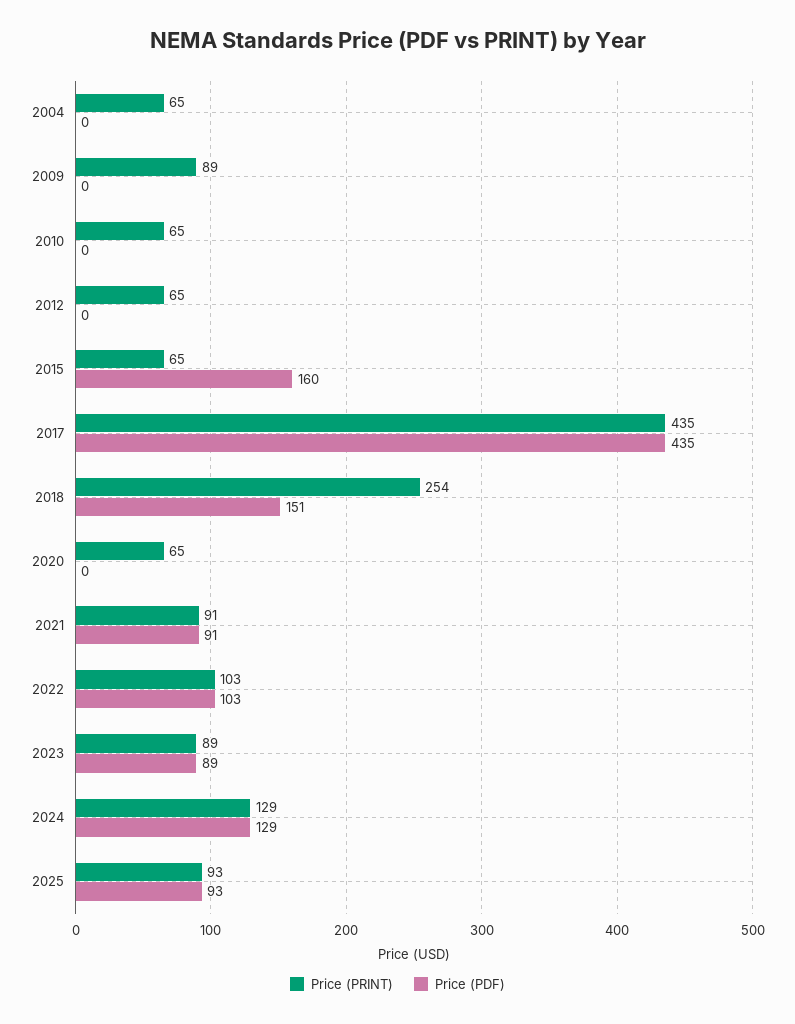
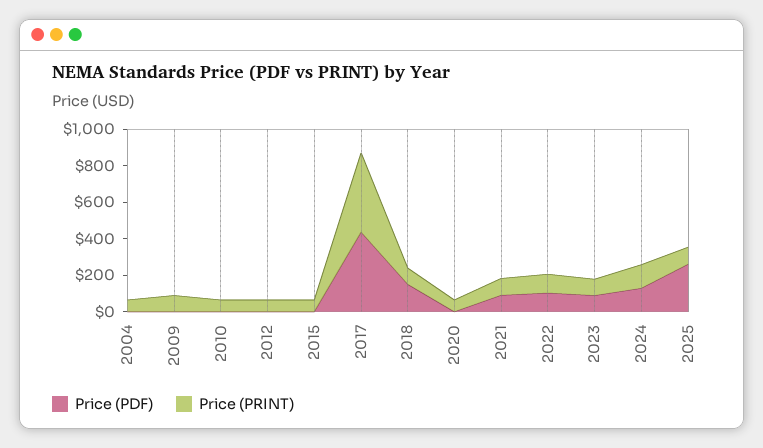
Price (PDF), 2015: 160 -> 0
Price (PRINT), 2018: 254 -> 100
Price (PDF), 2025: 93 -> 250

